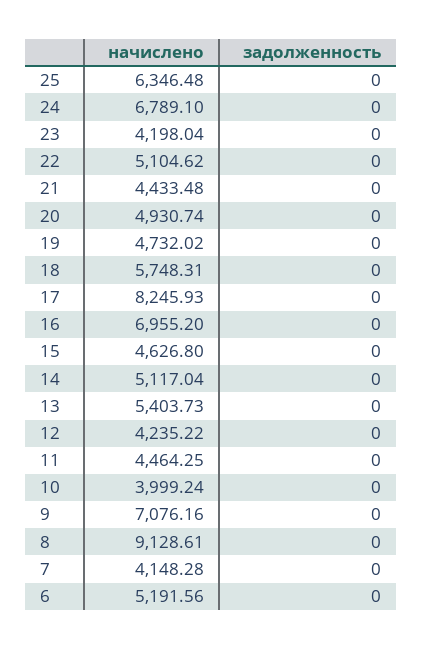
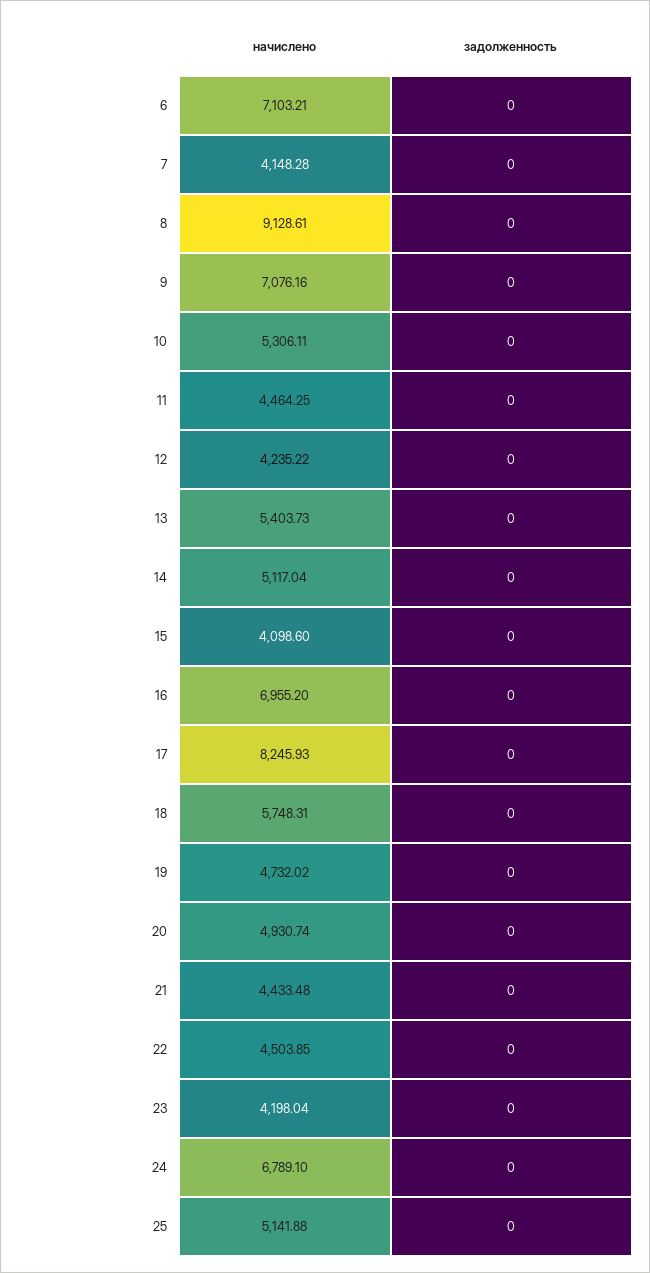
начислено, 25: 6346.48 -> 5141.88
начислено, 22: 5104.62 -> 4503.85
начислено, 15: 4626.8 -> 4098.6
начислено, 10: 3999.24 -> 5306.11
начислено, 6: 5191.56 -> 7103.21

